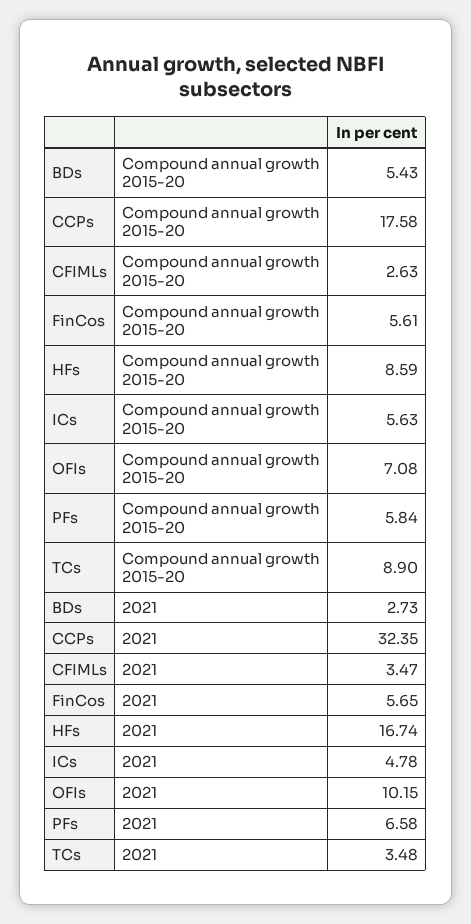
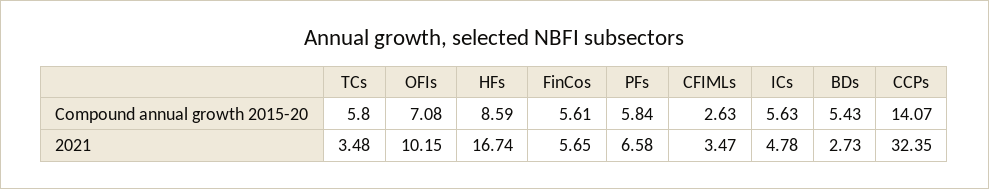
CCPs, Compound annual growth 2015-20: 17.58 -> 14.07
TCs, Compound annual growth 2015-20: 8.9 -> 5.8

